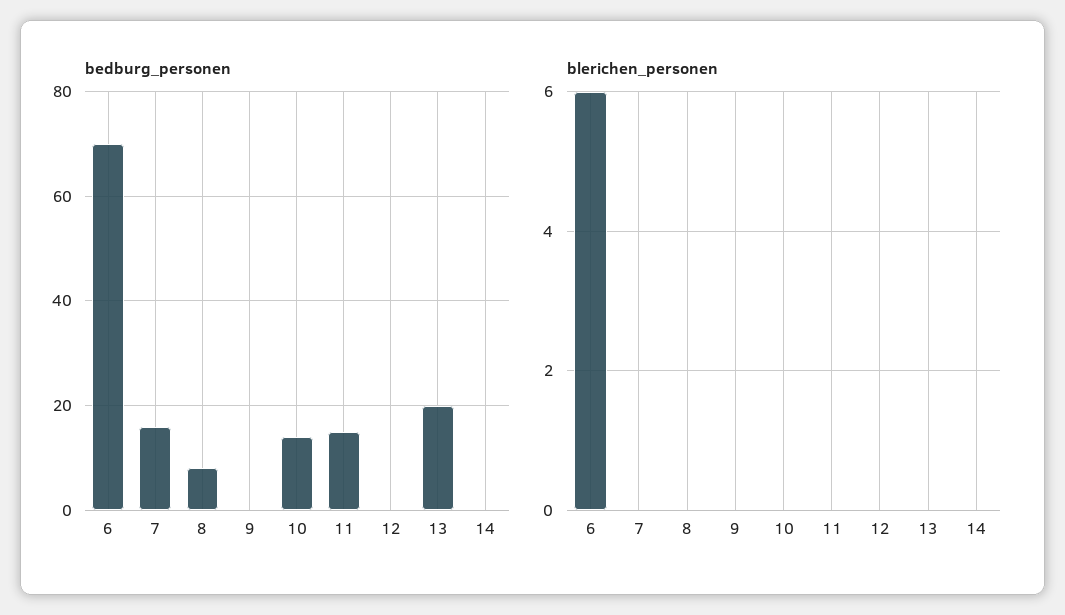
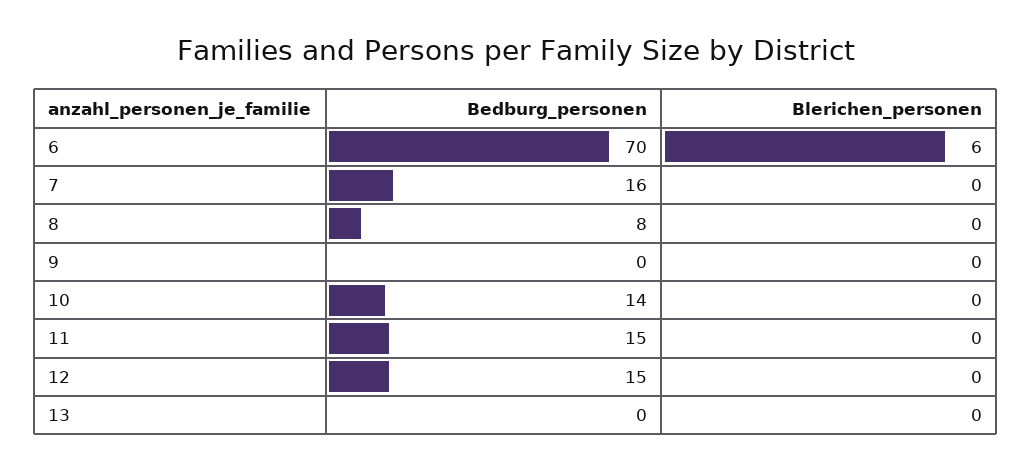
bedburg_personen, 12: 0 -> 15
bedburg_personen, 13: 20 -> 0
bedburg_personen, 14: 0 -> none
blerichen_personen, 14: 0 -> none

